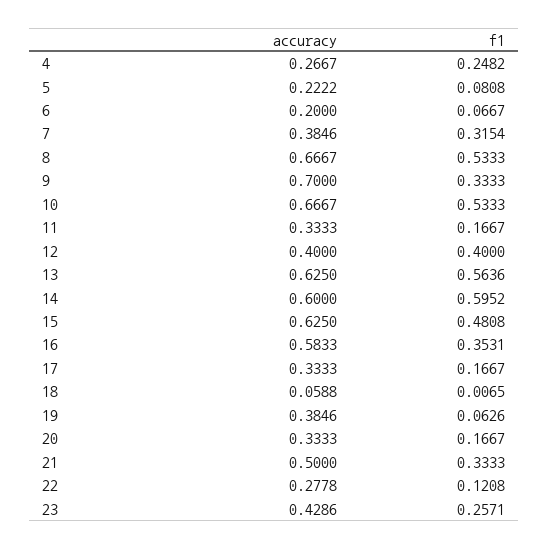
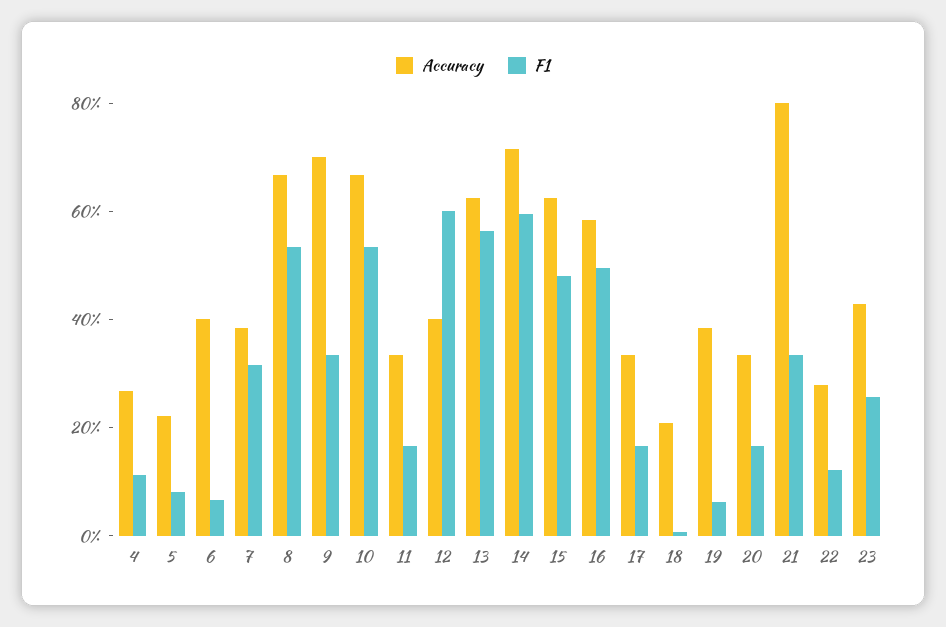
f1, 4: 0.2482 -> 0.1
accuracy, 6: 0.2 -> 0.4
f1, 12: 0.4 -> 0.6
accuracy, 14: 0.6 -> 0.7
f1, 16: 0.3531 -> 0.5
accuracy, 18: 0.0588 -> 0.2
accuracy, 21: 0.5 -> 0.8

